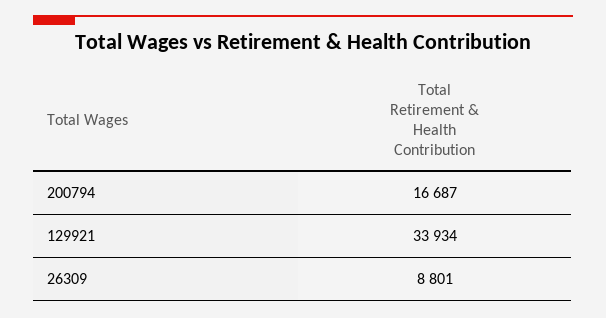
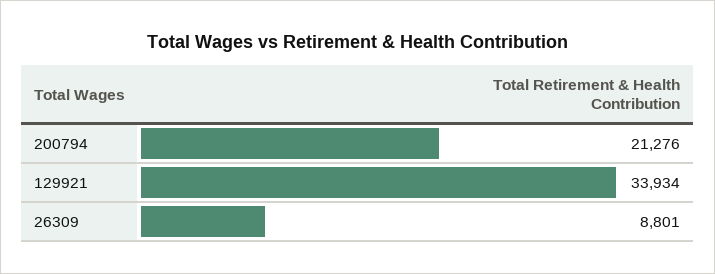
200794: 16687 -> 21276

